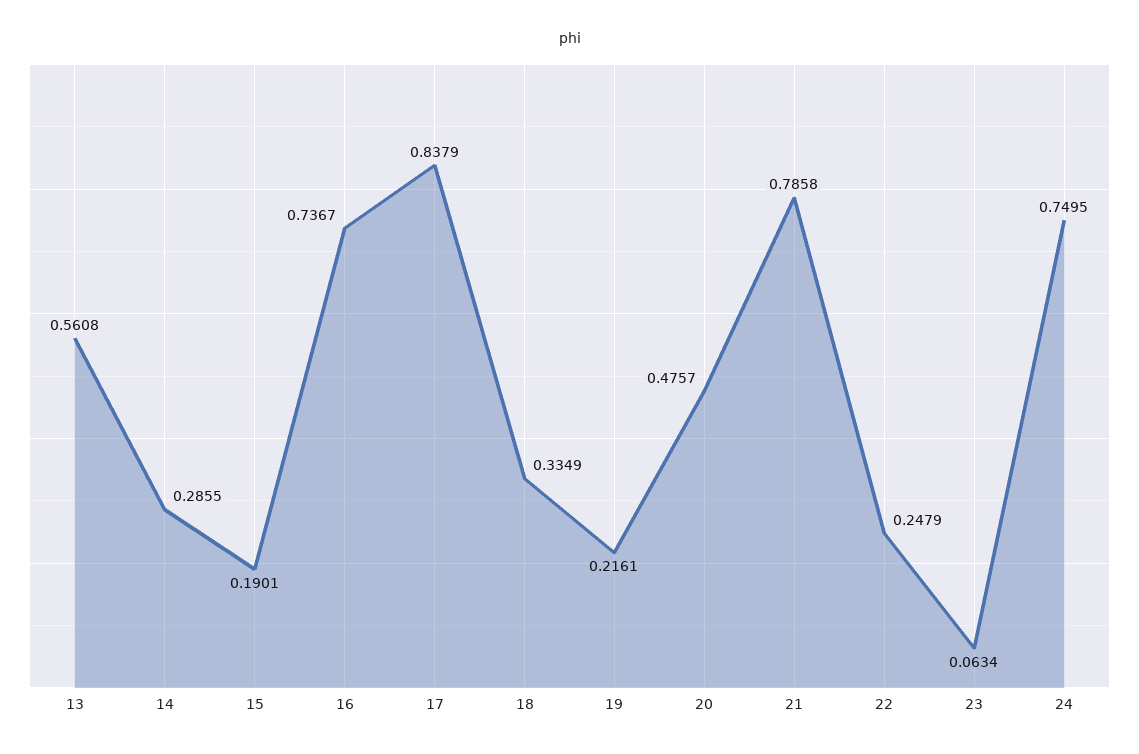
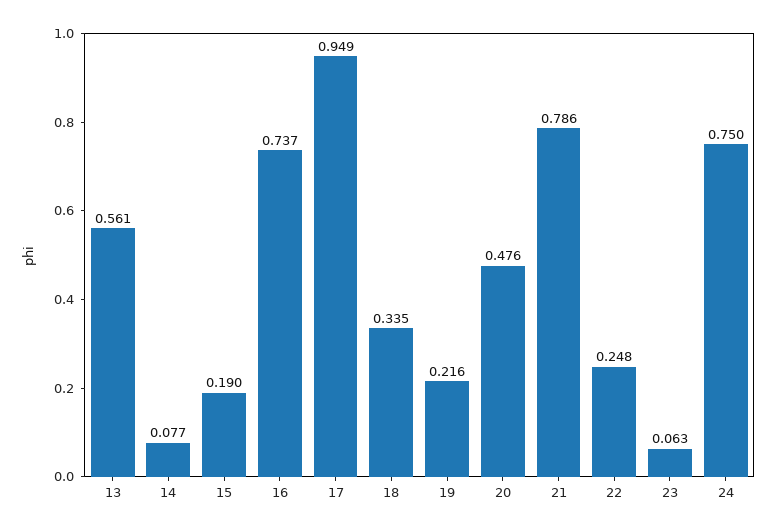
14: 0.2855 -> 0.077
17: 0.8379 -> 0.949

